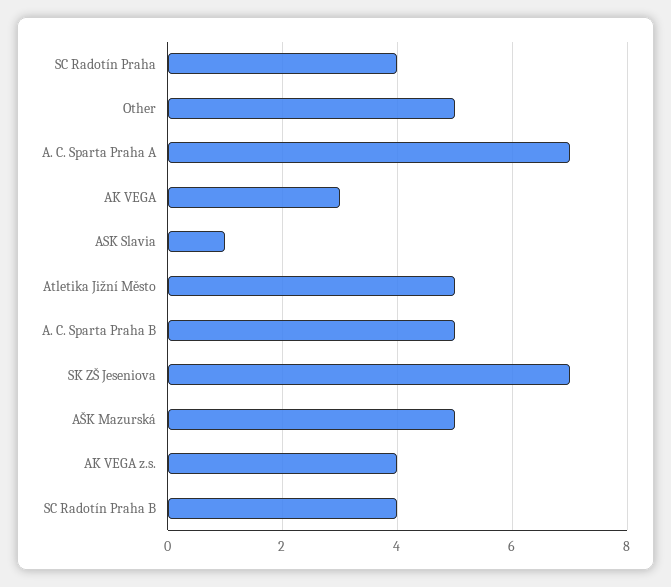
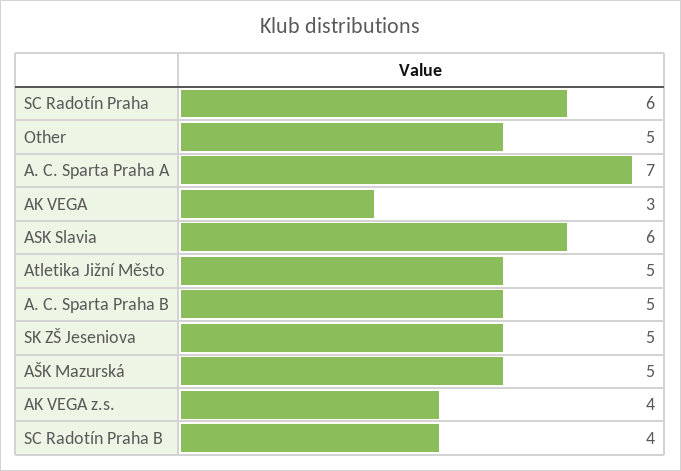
SC Radotín Praha: 4 -> 6
ASK Slavia: 1 -> 6
SK ZŠ Jeseniova: 7 -> 5

